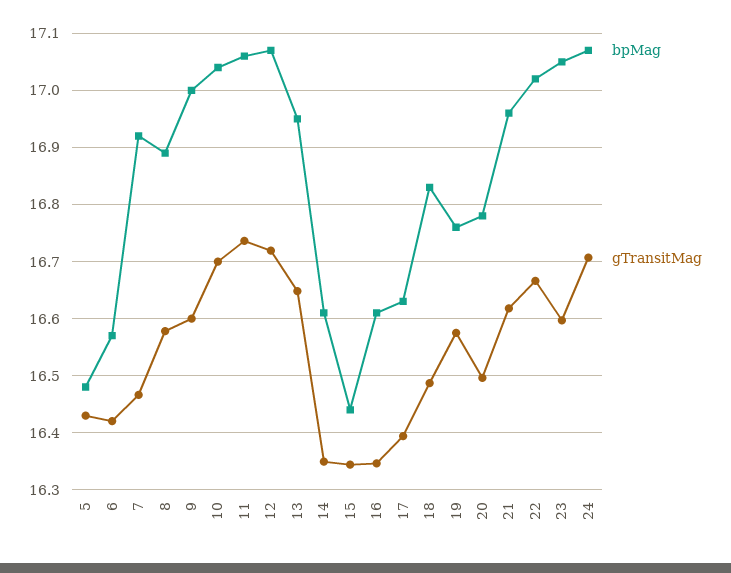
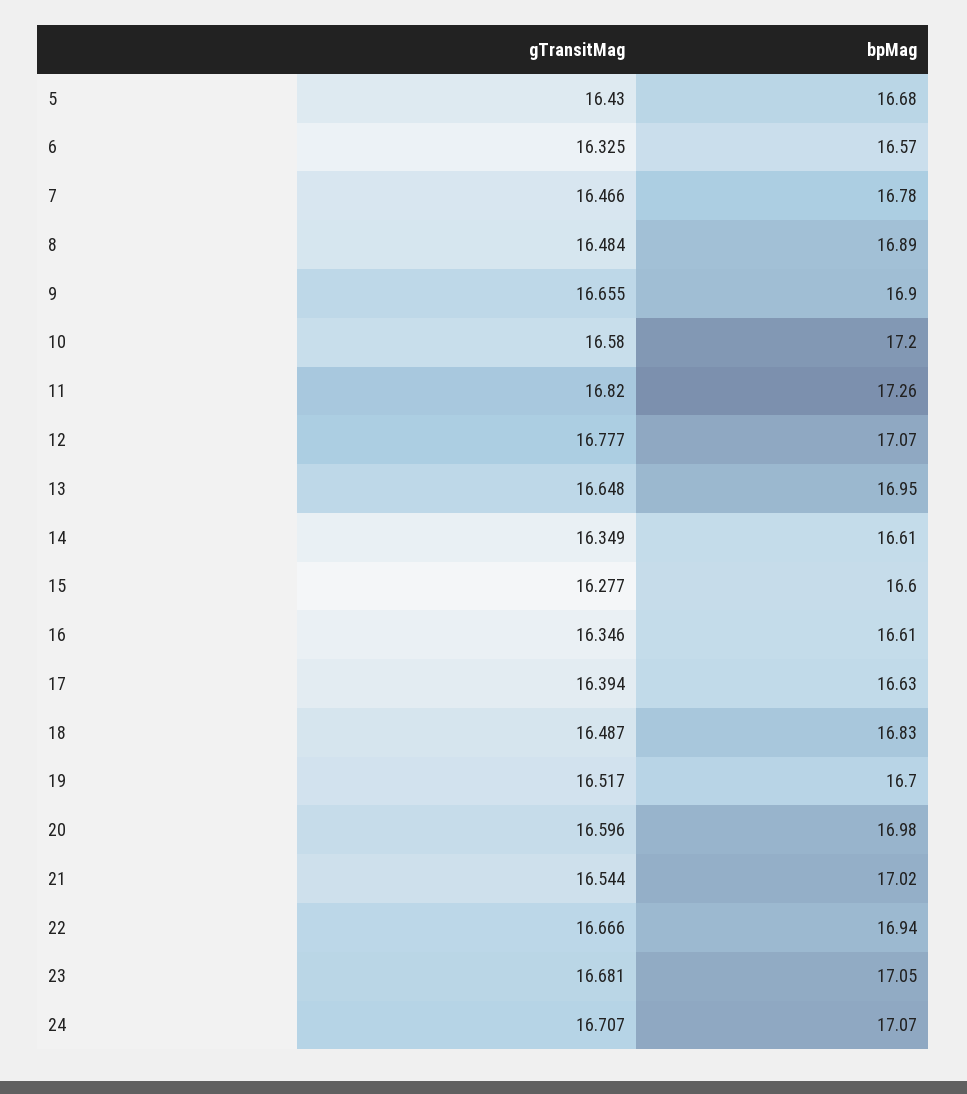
bpMag, 5: 16.48 -> 16.68
gTransitMag, 6: 16.42 -> 16.325
bpMag, 7: 16.92 -> 16.78
gTransitMag, 8: 16.58 -> 16.484
bpMag, 9: 17 -> 16.9
gTransitMag, 9: 16.6 -> 16.655
bpMag, 10: 17.04 -> 17.2
gTransitMag, 10: 16.7 -> 16.58
bpMag, 11: 17.06 -> 17.26
gTransitMag, 11: 16.74 -> 16.82
gTransitMag, 12: 16.72 -> 16.777
bpMag, 15: 16.44 -> 16.6
gTransitMag, 15: 16.34 -> 16.277
bpMag, 19: 16.76 -> 16.7
gTransitMag, 19: 16.58 -> 16.517
bpMag, 20: 16.78 -> 16.98
gTransitMag, 20: 16.5 -> 16.596
bpMag, 21: 16.96 -> 17.02
gTransitMag, 21: 16.62 -> 16.544
bpMag, 22: 17.02 -> 16.94
gTransitMag, 23: 16.6 -> 16.681

